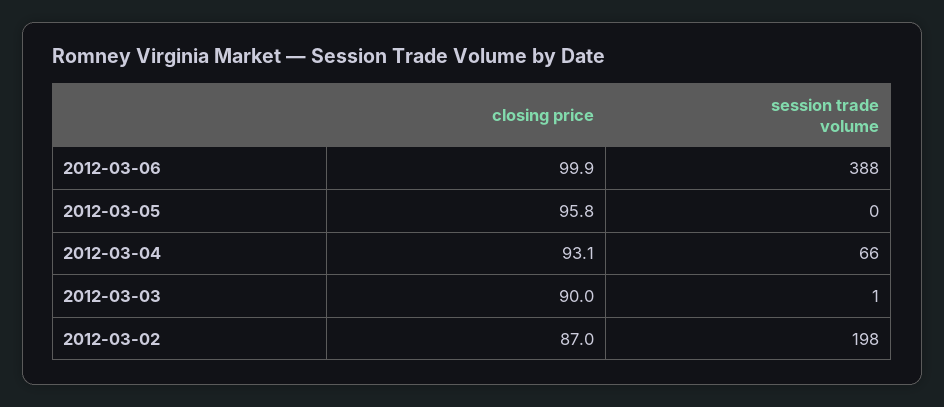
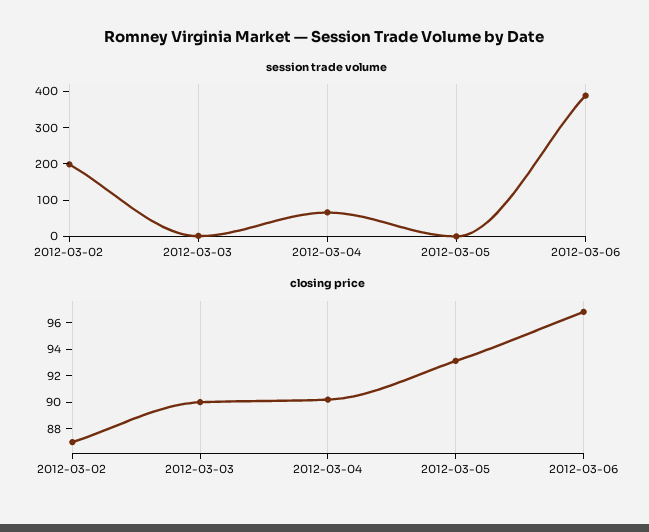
closing price, 2012-03-06: 99.9 -> 97
closing price, 2012-03-05: 95.8 -> 93
closing price, 2012-03-04: 93.1 -> 90

